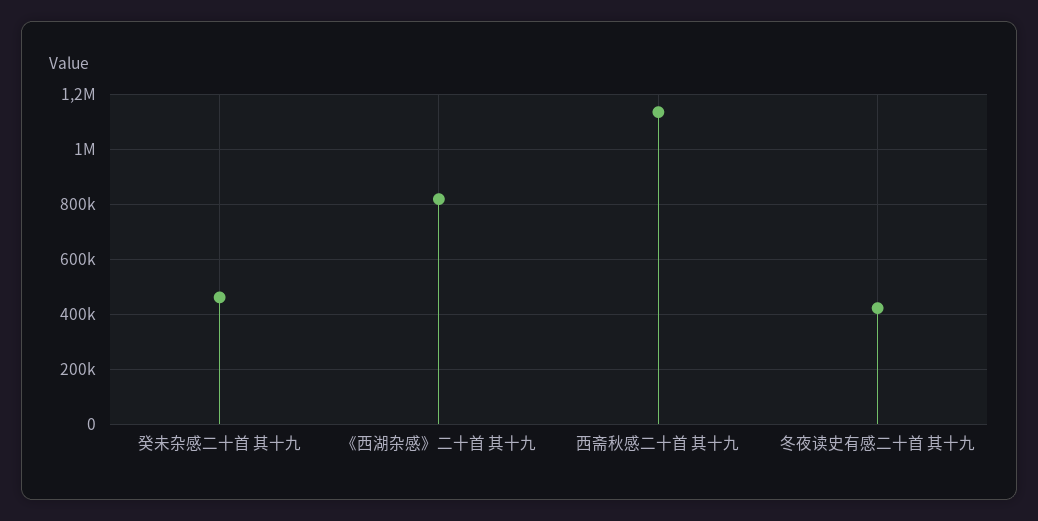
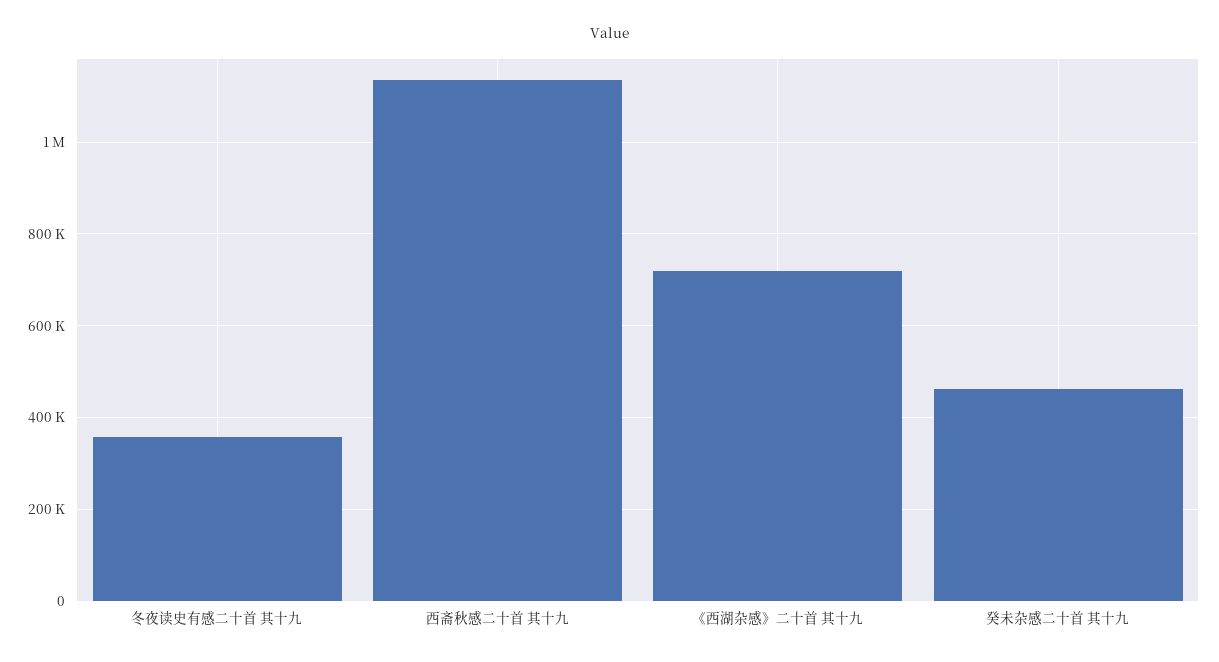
《西湖杂感》二十首 其十九: 825000 -> 720000
冬夜读史有感二十首 其十九: 425000 -> 360000

